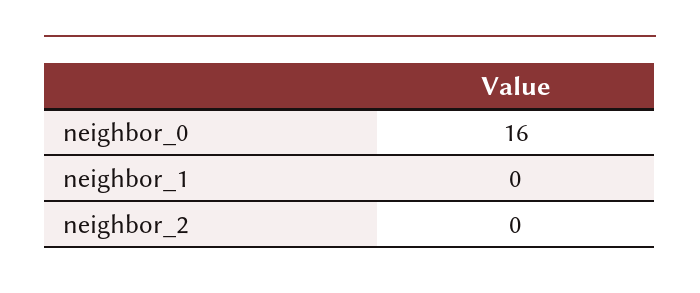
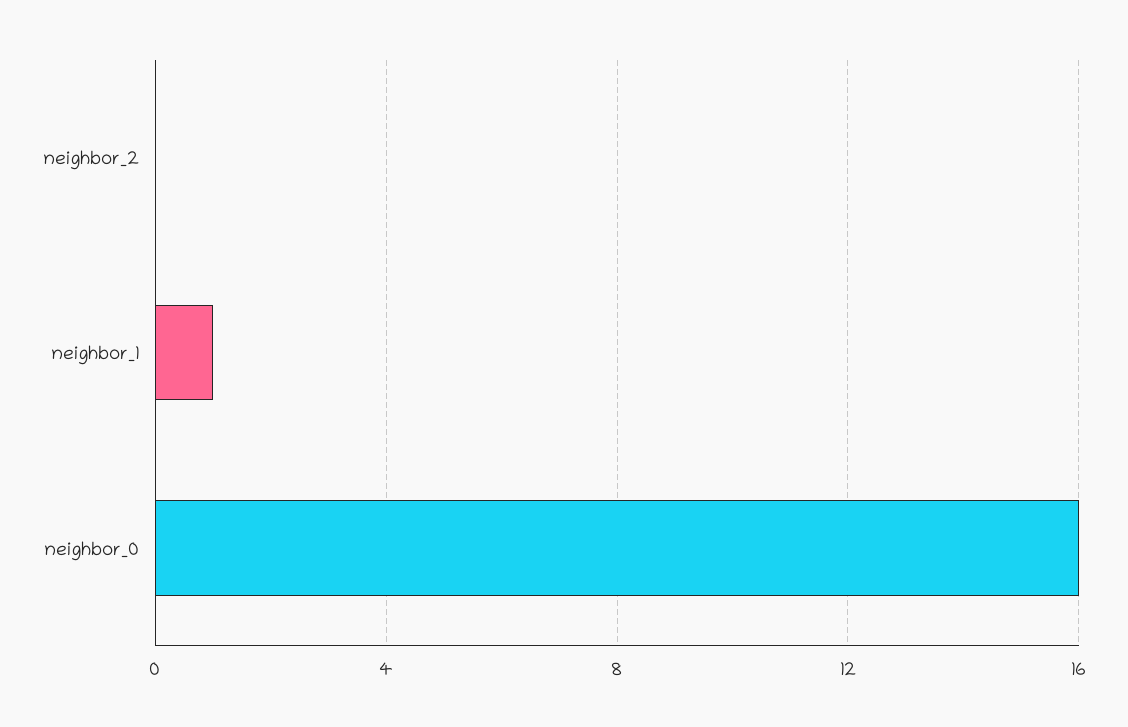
neighbor_1: 0 -> 1

